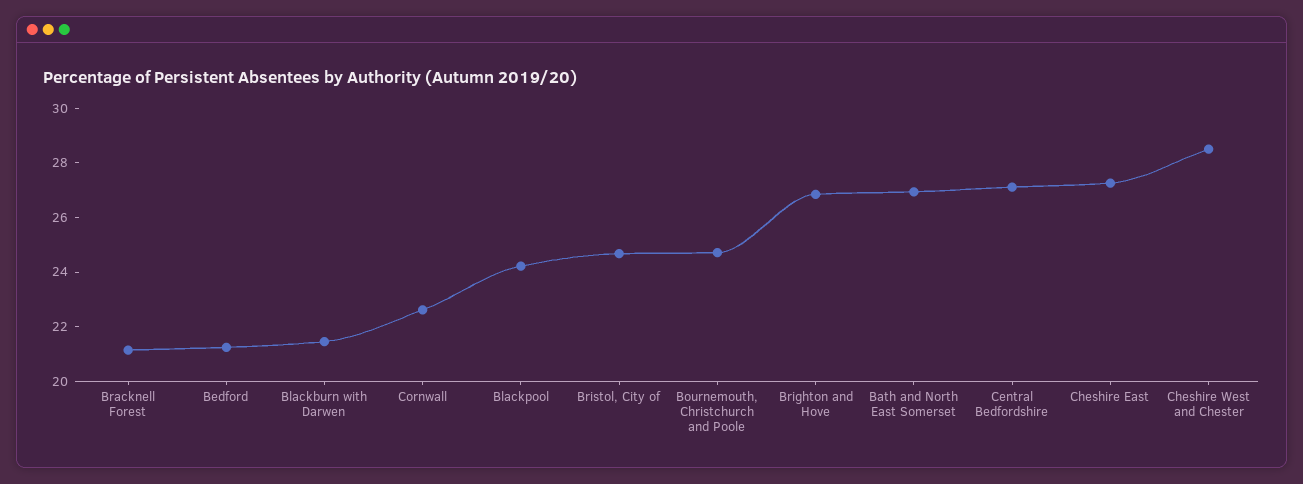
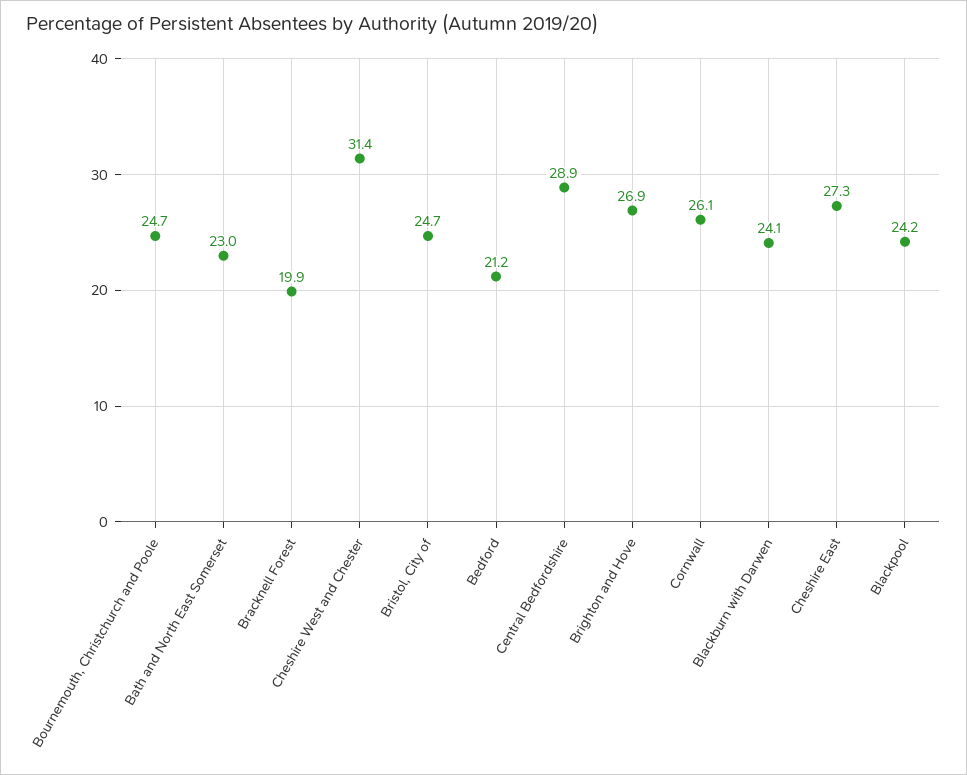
Bracknell Forest: 21 -> 19.9
Blackburn with Darwen: 21.5 -> 24.1
Cornwall: 22.5 -> 26.1
Bath and North East Somerset: 27 -> 23
Central Bedfordshire: 27 -> 28.9
Cheshire West and Chester: 28.5 -> 31.4

